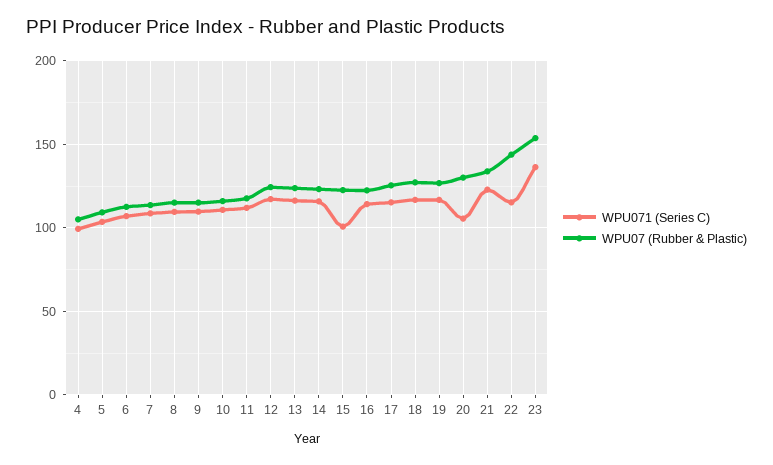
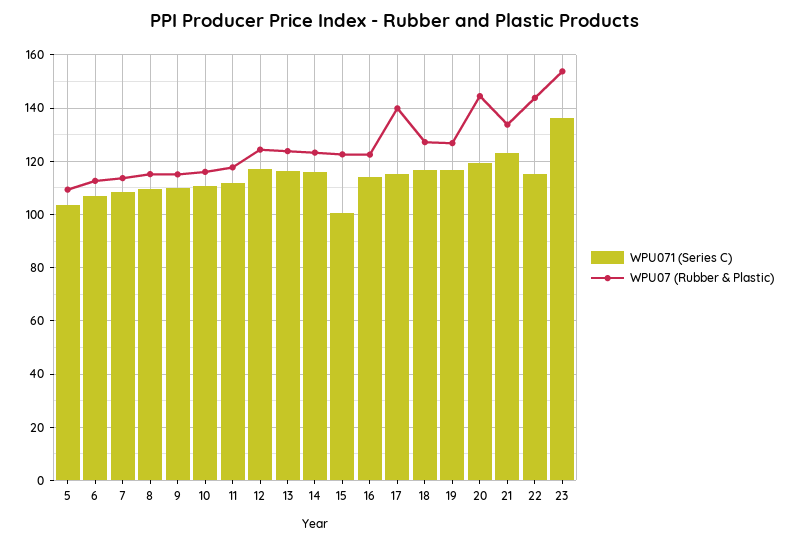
WPU071 (Series C), 4: 100 -> none
WPU07 (Rubber & Plastic), 4: 105 -> none
WPU07 (Rubber & Plastic), 17: 125 -> 140
WPU071 (Series C), 20: 105 -> 120
WPU07 (Rubber & Plastic), 20: 130 -> 145

